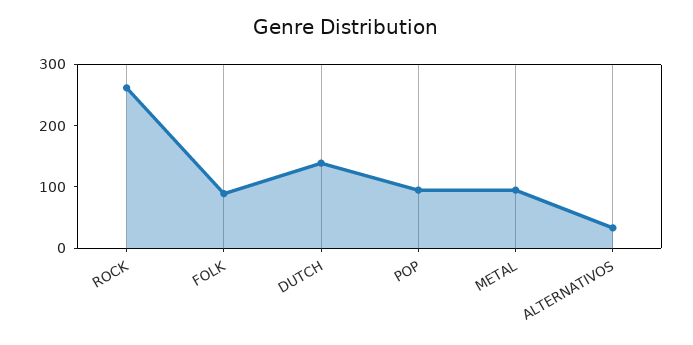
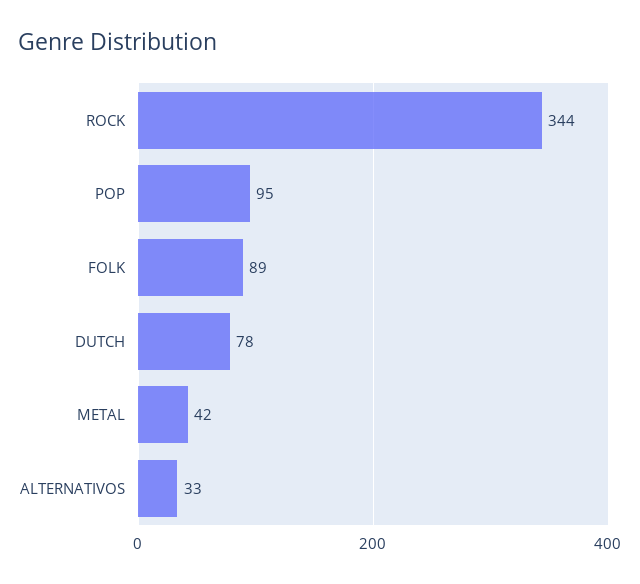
ROCK: 260 -> 344
DUTCH: 140 -> 78
METAL: 100 -> 42

